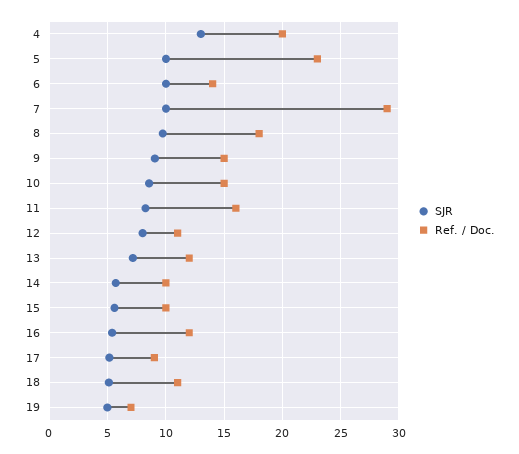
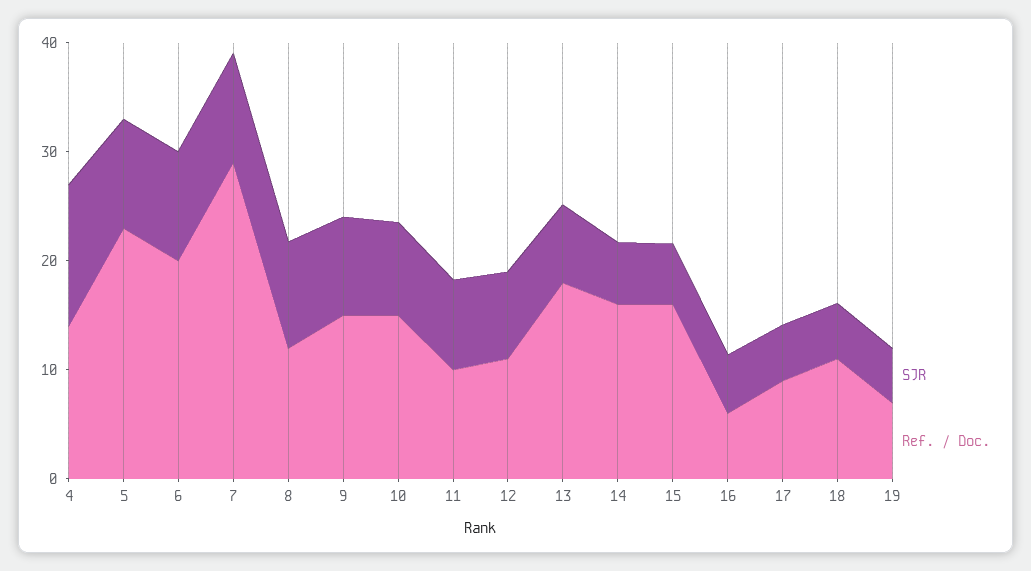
Ref. / Doc., 4: 20 -> 14
Ref. / Doc., 6: 14 -> 20
Ref. / Doc., 8: 18 -> 12
Ref. / Doc., 11: 16 -> 10
Ref. / Doc., 13: 12 -> 18
Ref. / Doc., 14: 10 -> 16
Ref. / Doc., 15: 10 -> 16
Ref. / Doc., 16: 12 -> 6

